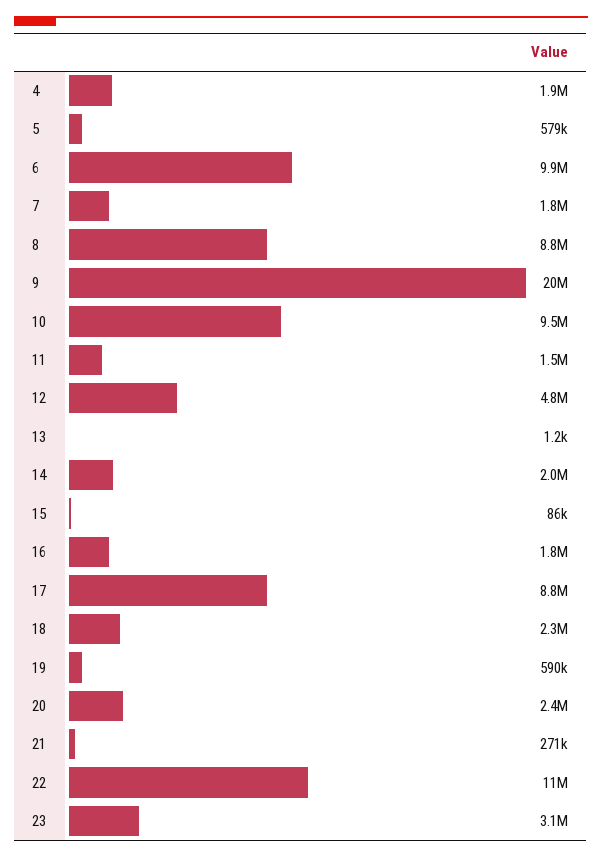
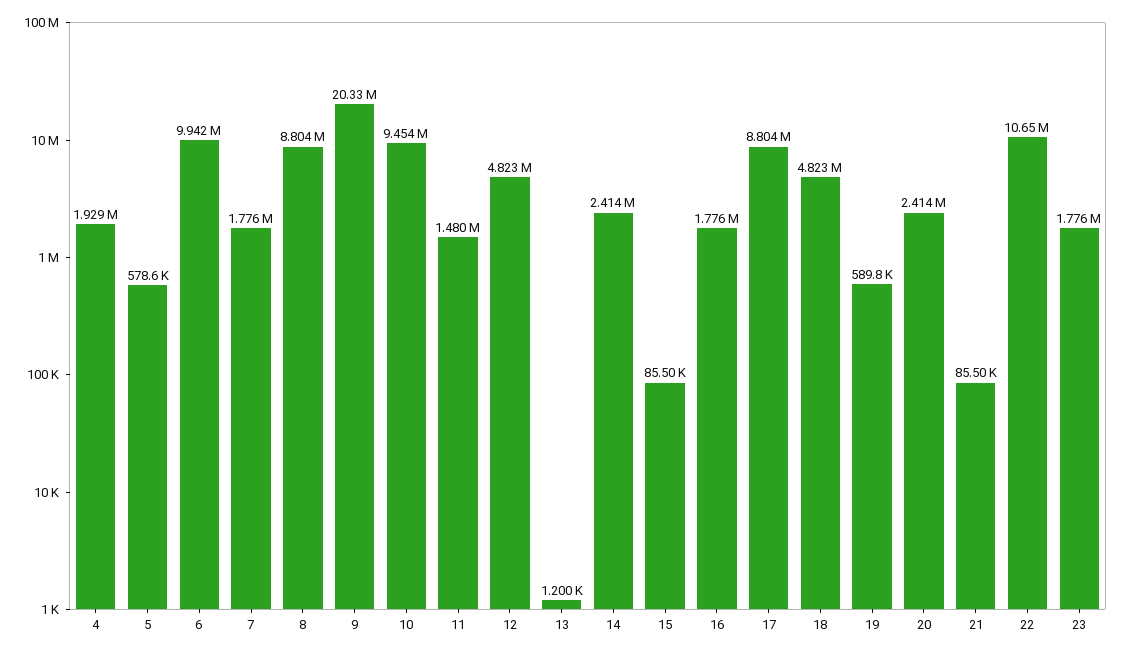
14: 2000000 -> 2414000
18: 2300000 -> 4823000
21: 271000 -> 85500
23: 3100000 -> 1776000

